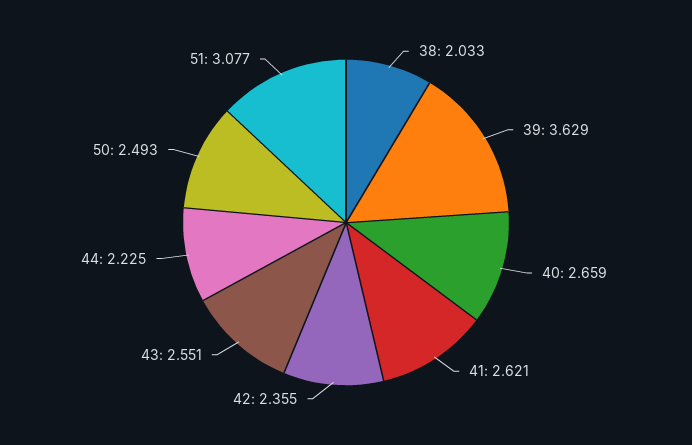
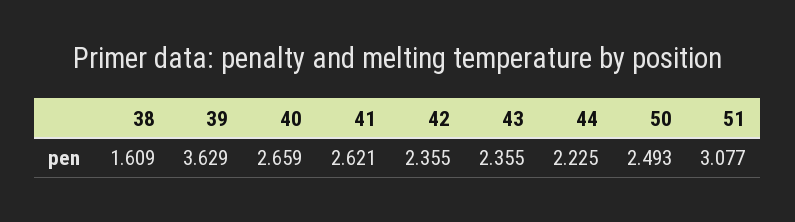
38: 2.033 -> 1.609
43: 2.551 -> 2.355

